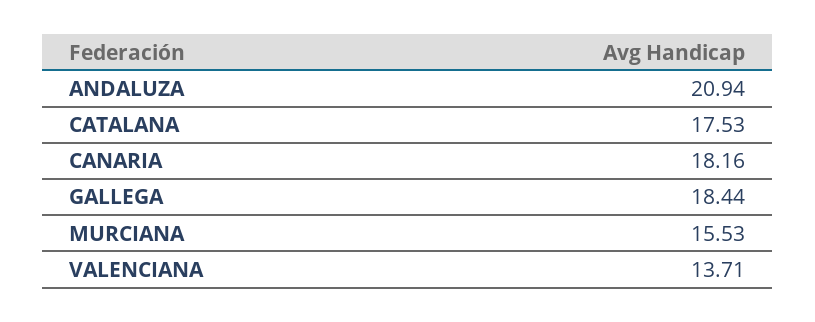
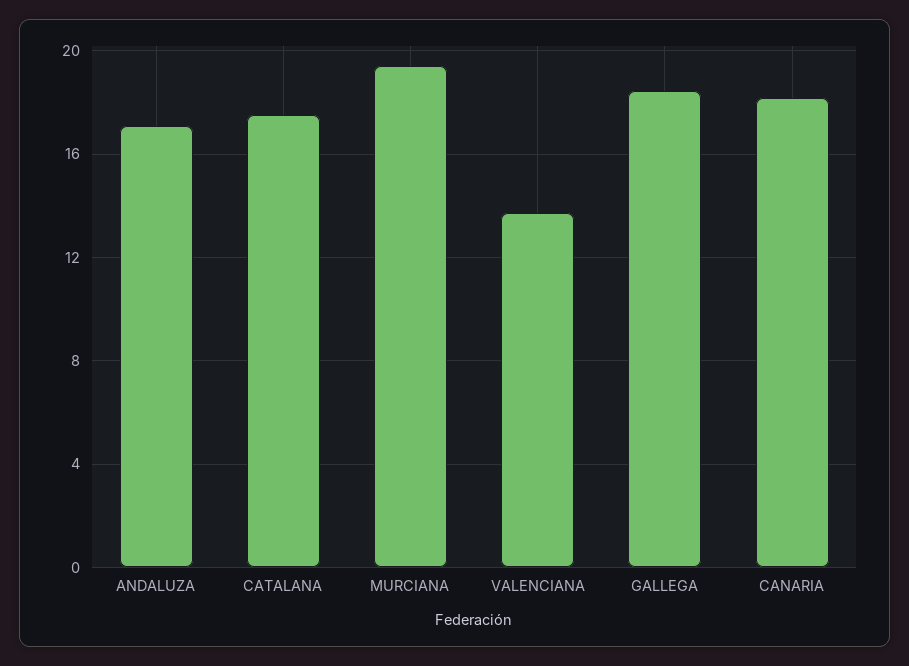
ANDALUZA: 20.94 -> 17
MURCIANA: 15.53 -> 19.5

